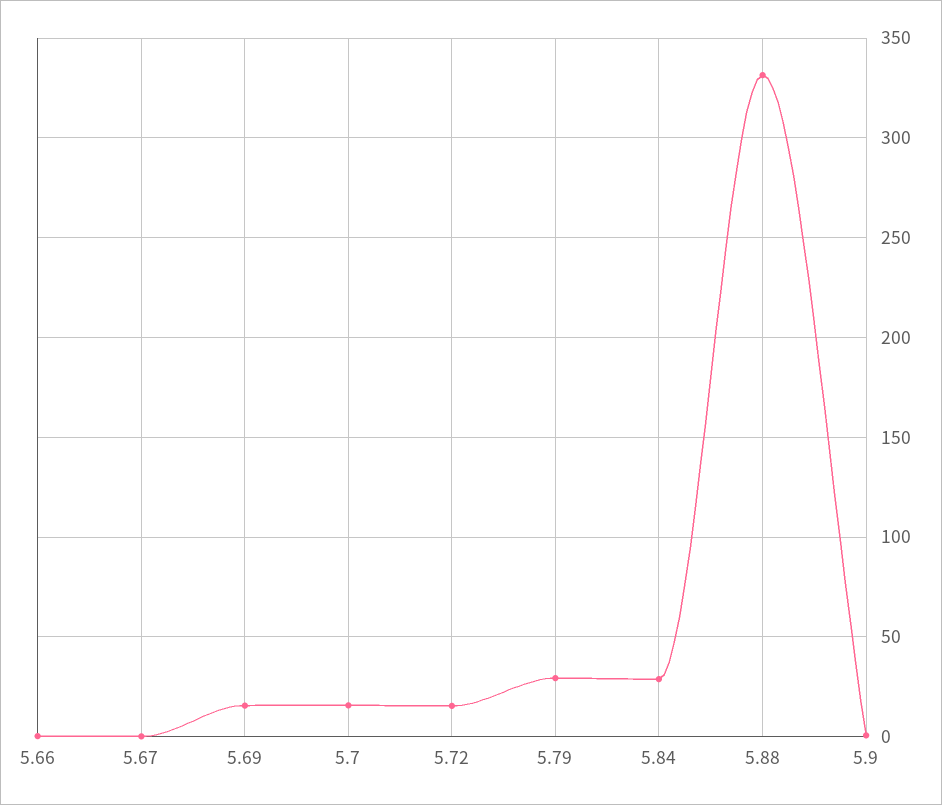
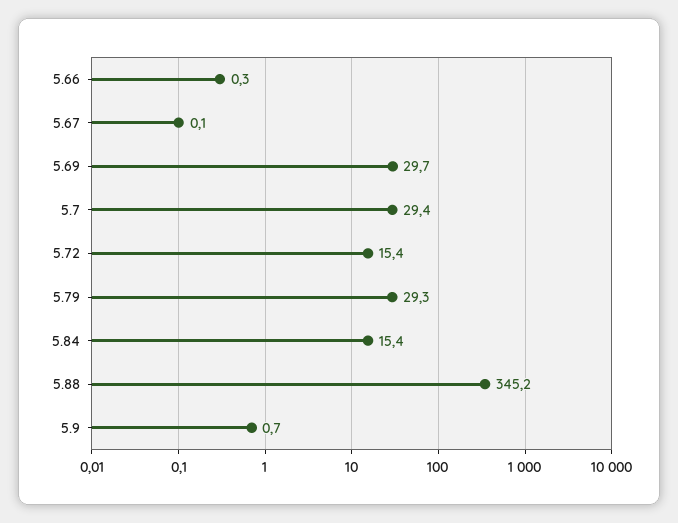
5.69: 15 -> 29.7
5.7: 15 -> 29.4
5.84: 30 -> 15.4
5.88: 330 -> 345.2

